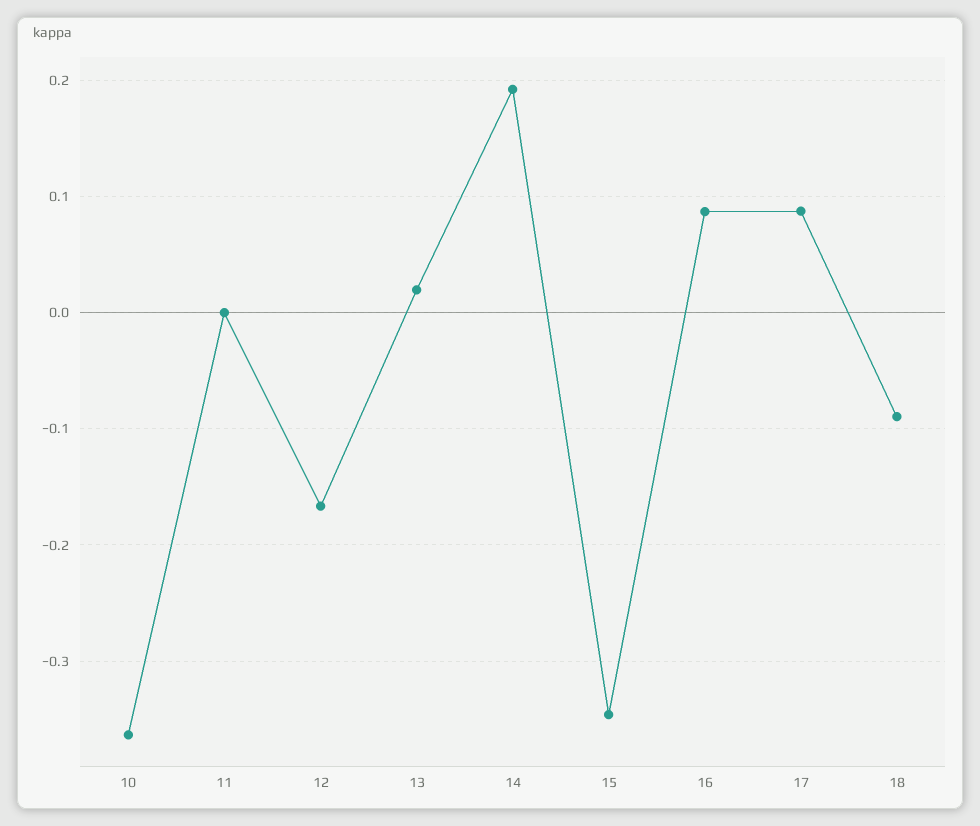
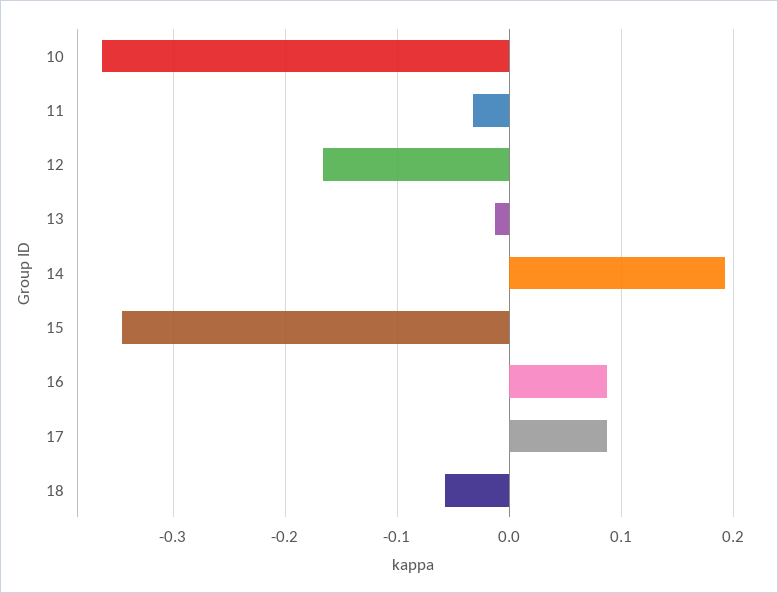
11: 0 -> -0.03
13: 0.02 -> -0.01
18: -0.09 -> -0.06

